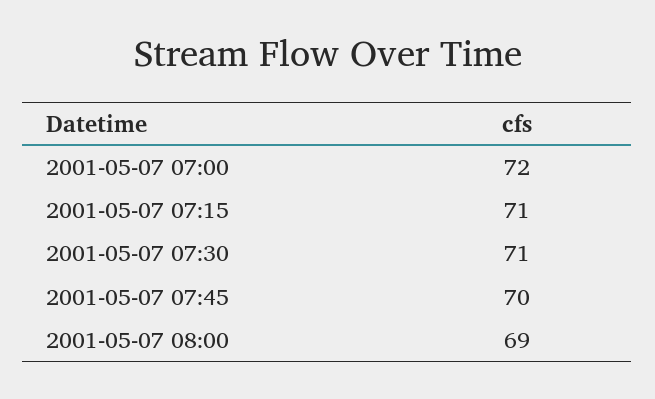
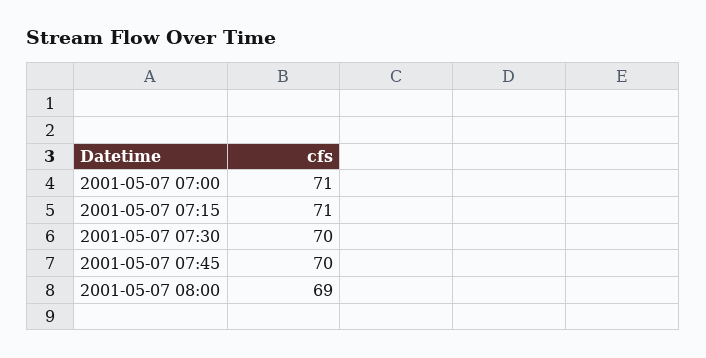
2001-05-07 07:00: 72 -> 71
2001-05-07 07:30: 71 -> 70

